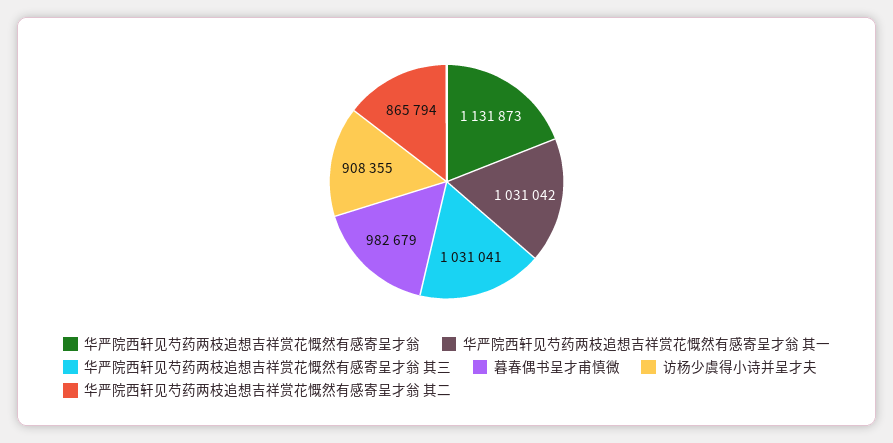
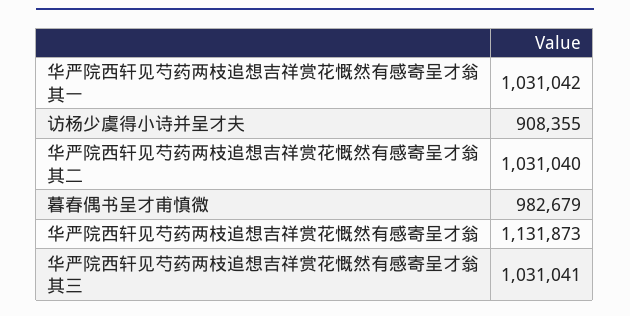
华严院西轩见芍药两枝追想吉祥赏花慨然有感寄呈才翁 其二: 865794 -> 1031040

